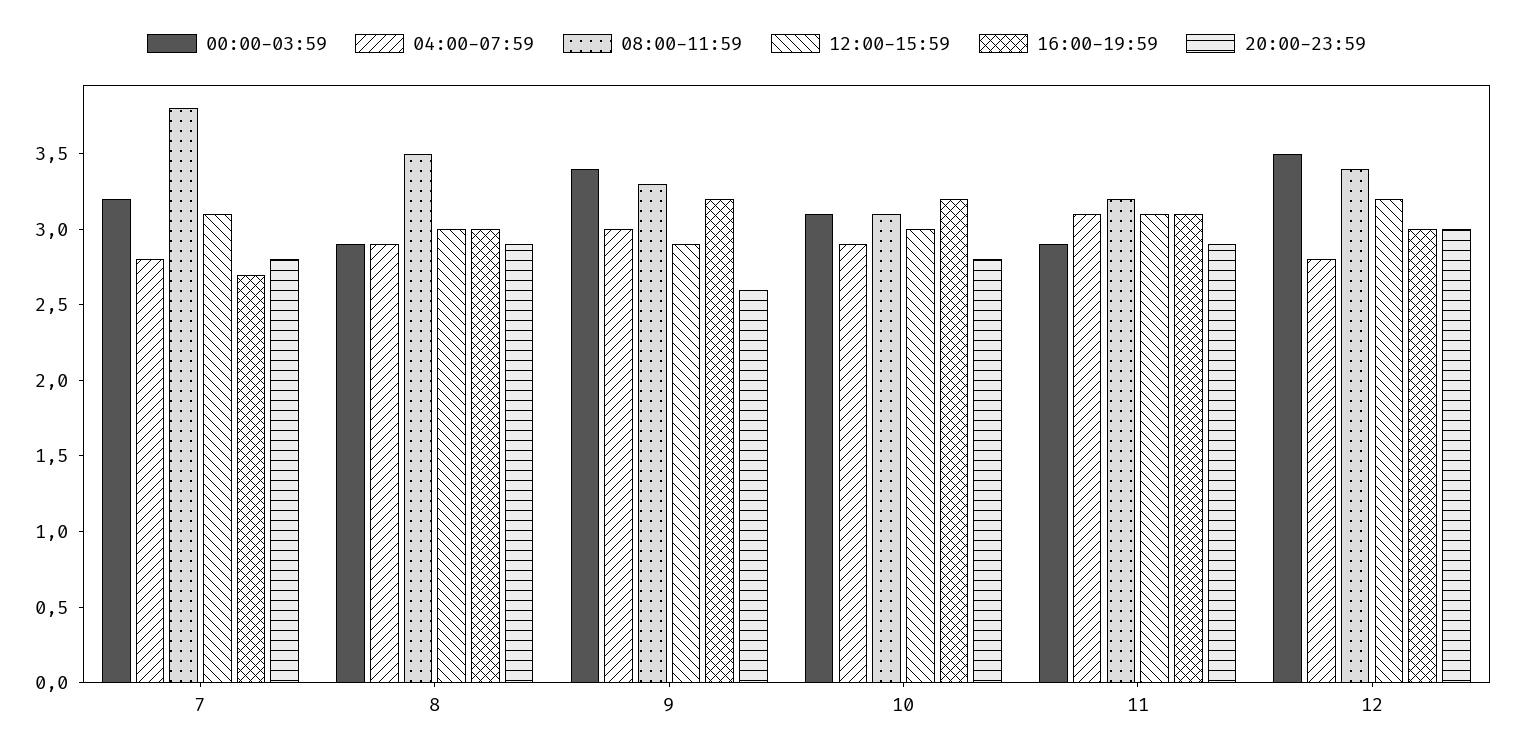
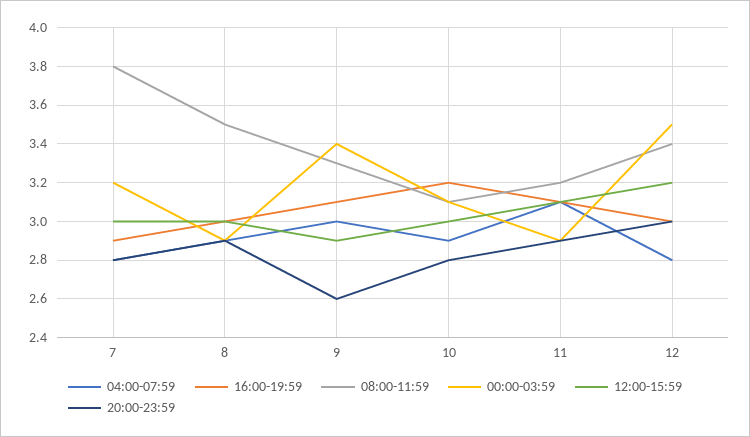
12:00-15:59, 7: 3.1 -> 3
16:00-19:59, 7: 2.7 -> 2.9
16:00-19:59, 9: 3.2 -> 3.1

